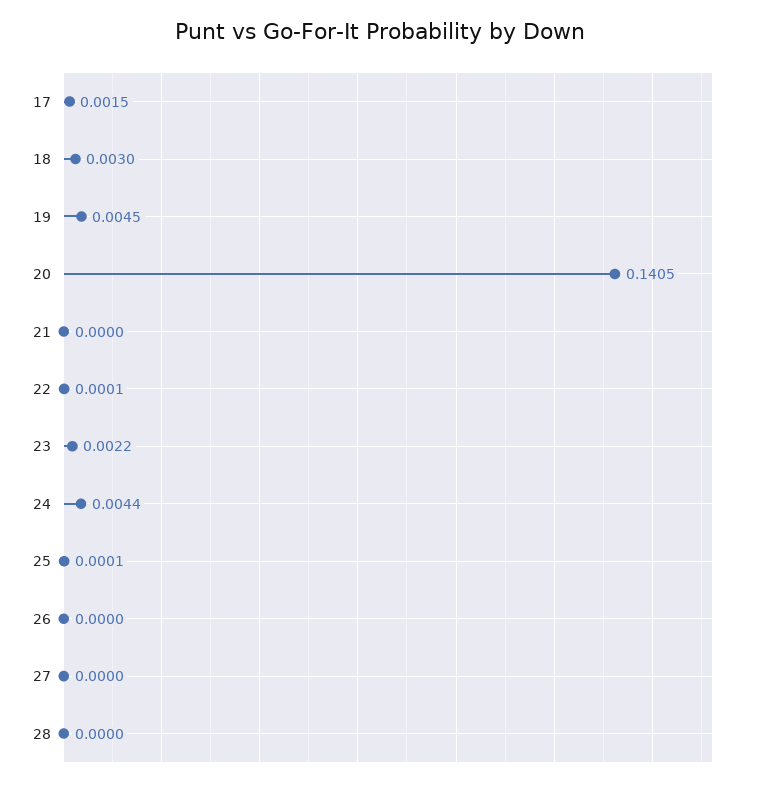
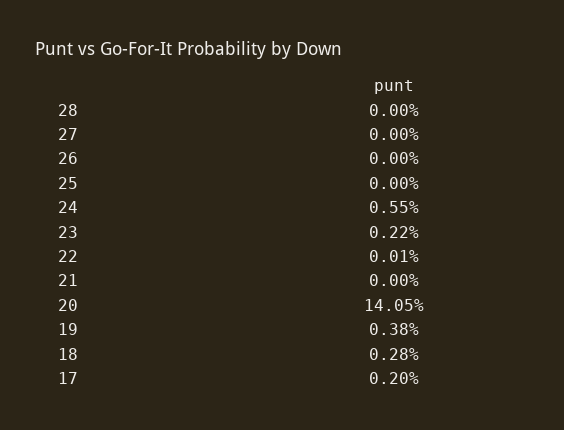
17: 0.0015 -> 0.002
18: 0.003 -> 0.0028
19: 0.0045 -> 0.0038
24: 0.0044 -> 0.0055
25: 0.0001 -> 0

